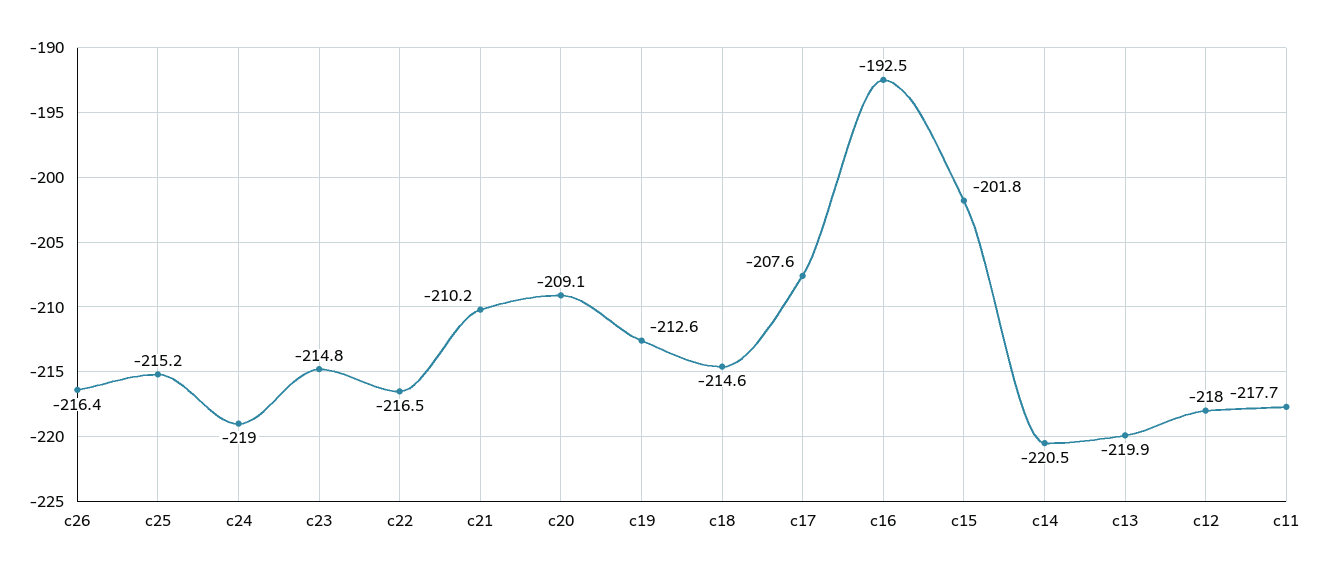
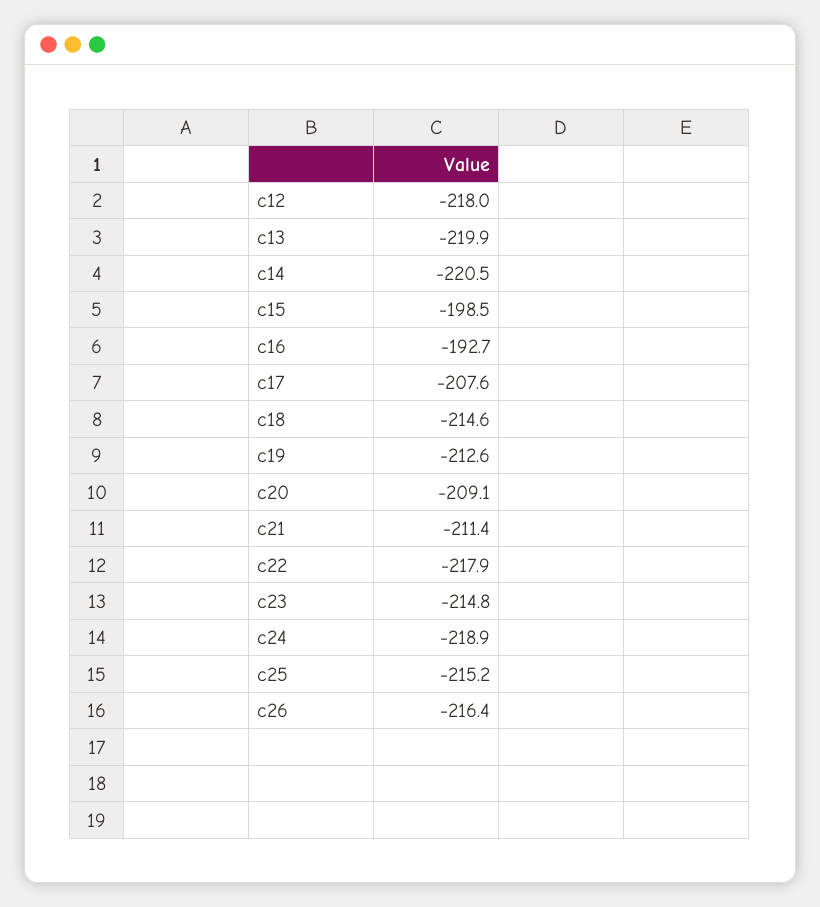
c24: -219 -> -218.9
c22: -216.5 -> -217.9
c21: -210.2 -> -211.4
c16: -192.5 -> -192.7
c15: -201.8 -> -198.5
c11: -217.7 -> none

